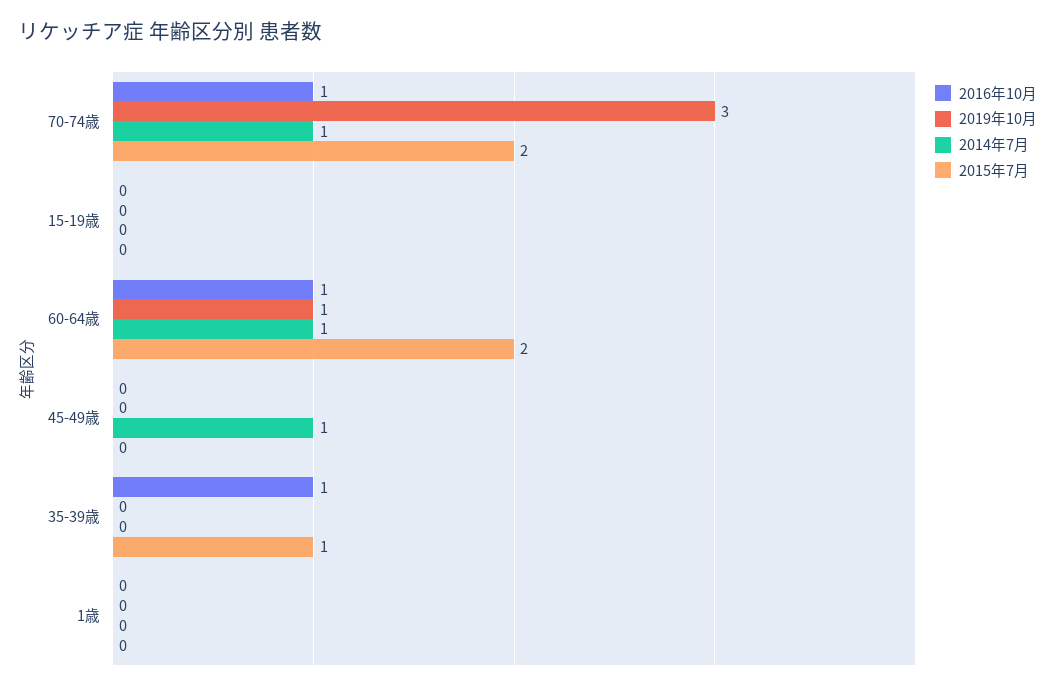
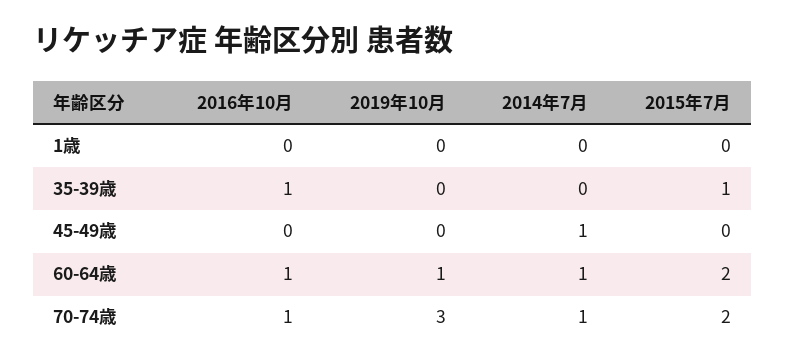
2016年10月, 15-19歳: 0 -> none
2019年10月, 15-19歳: 0 -> none
2014年7月, 15-19歳: 0 -> none
2015年7月, 15-19歳: 0 -> none

